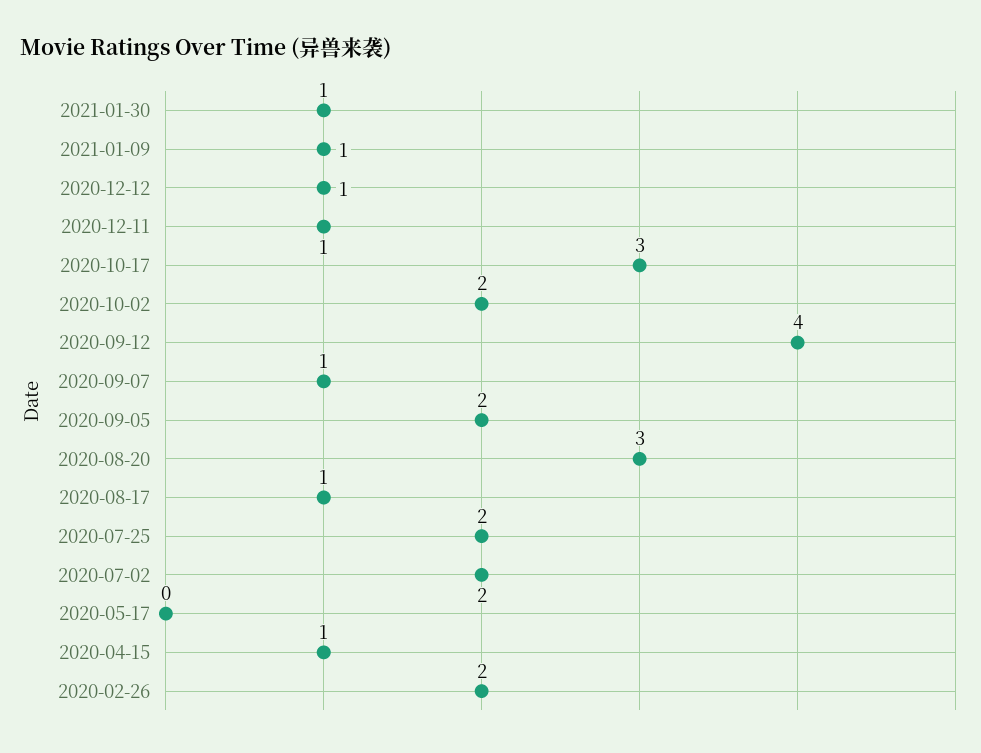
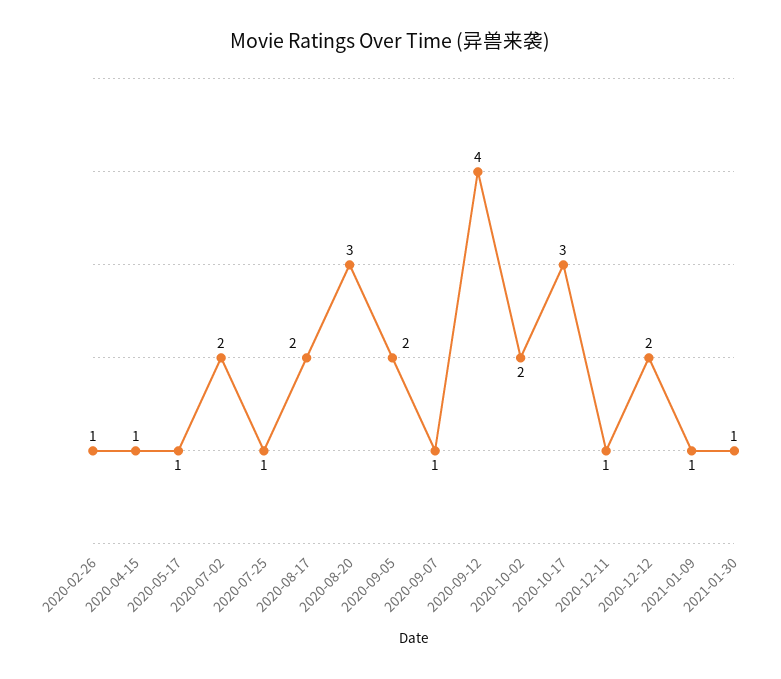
2020-12-12: 1 -> 2
2020-08-17: 1 -> 2
2020-07-25: 2 -> 1
2020-05-17: 0 -> 1
2020-02-26: 2 -> 1

